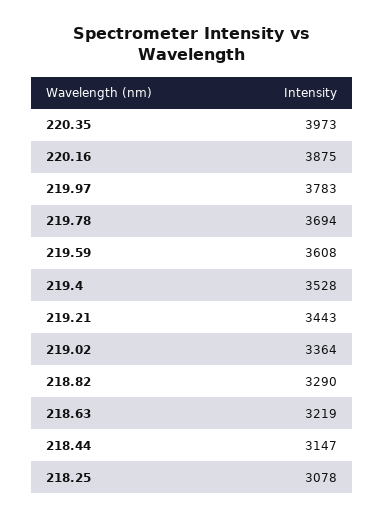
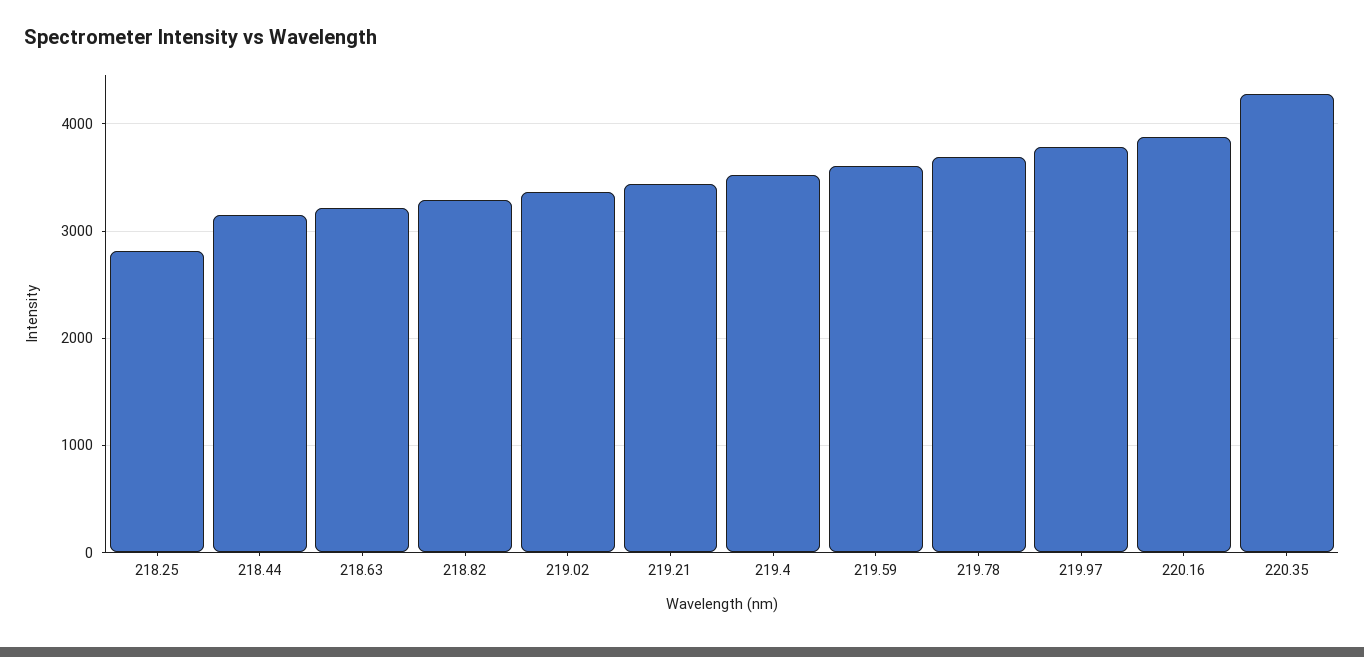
220.35: 3973 -> 4300
218.25: 3078 -> 2800

